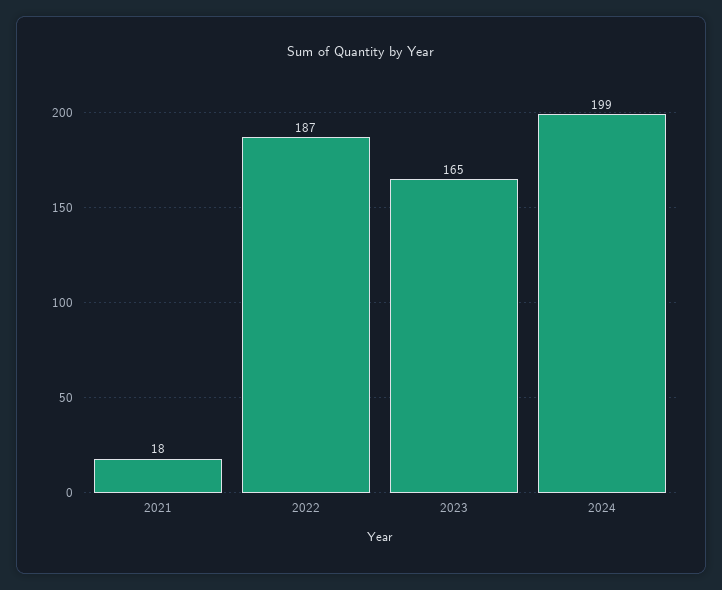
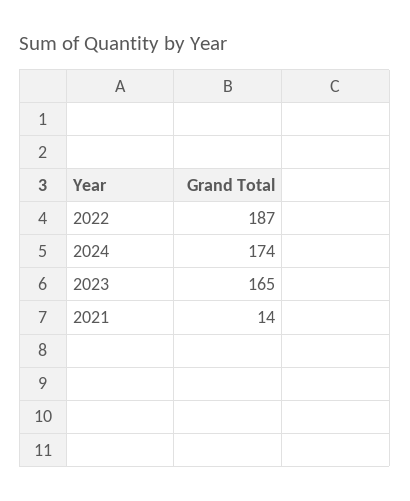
2021: 18 -> 14
2024: 199 -> 174

